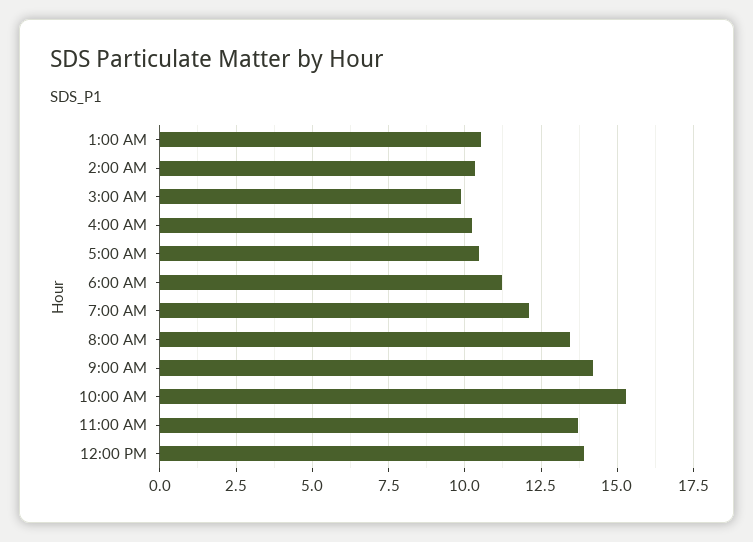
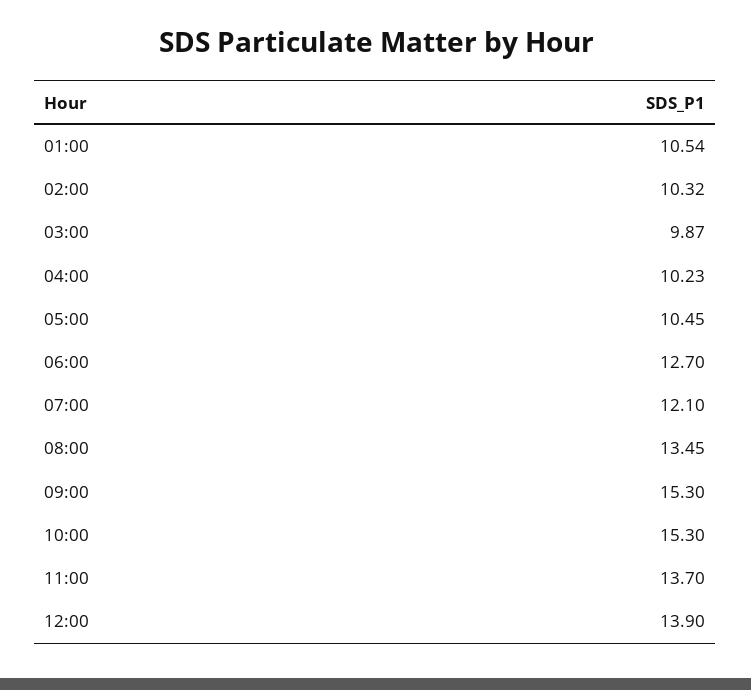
6:00 AM: 11.25 -> 12.7
9:00 AM: 14.25 -> 15.3

